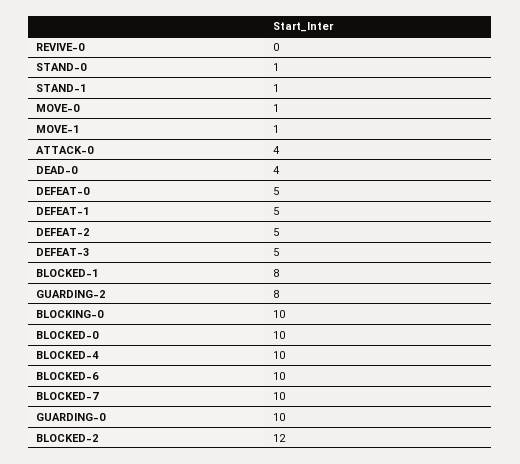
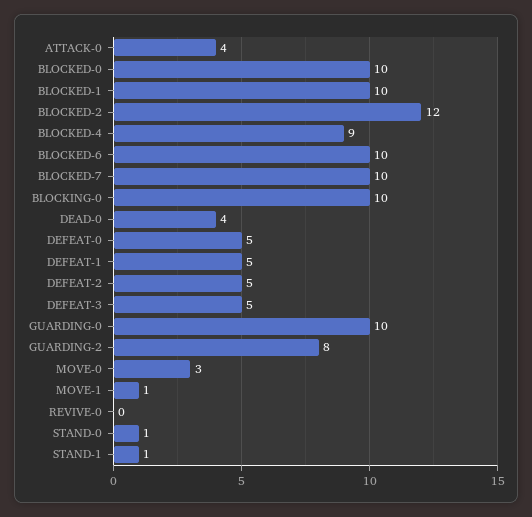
MOVE-0: 1 -> 3
BLOCKED-1: 8 -> 10
BLOCKED-4: 10 -> 9

